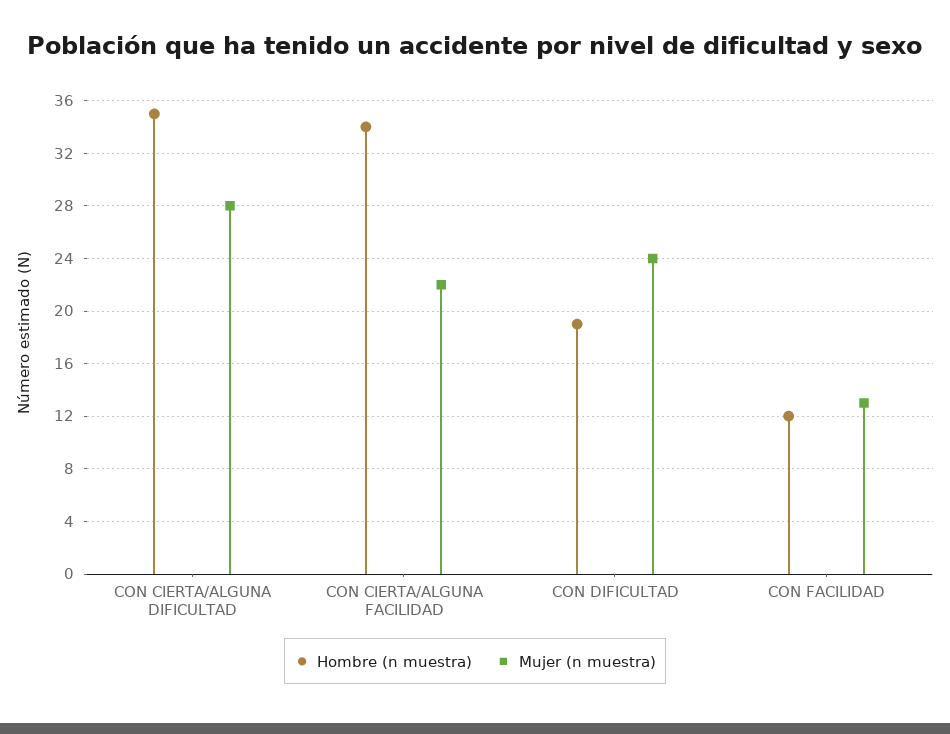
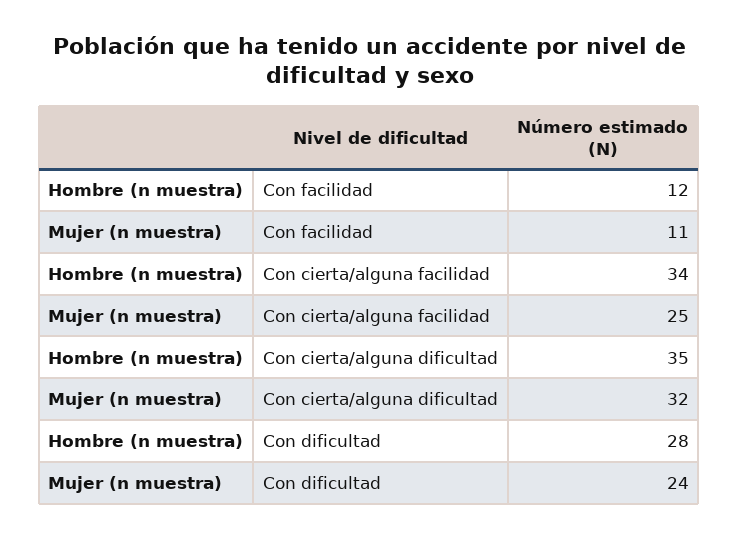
Mujer (n muestra), CON CIERTA/ALGUNA DIFICULTAD: 28 -> 32
Mujer (n muestra), CON CIERTA/ALGUNA FACILIDAD: 22 -> 25
Hombre (n muestra), CON DIFICULTAD: 19 -> 28
Mujer (n muestra), CON FACILIDAD: 13 -> 11

